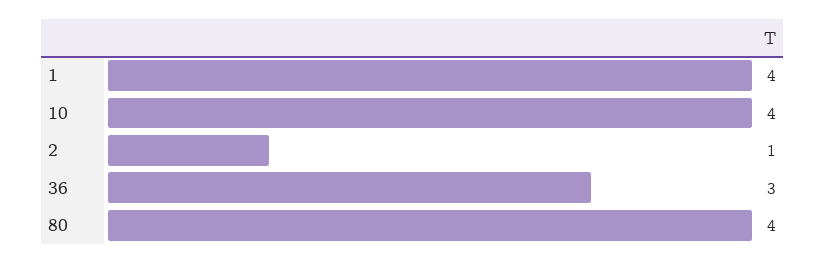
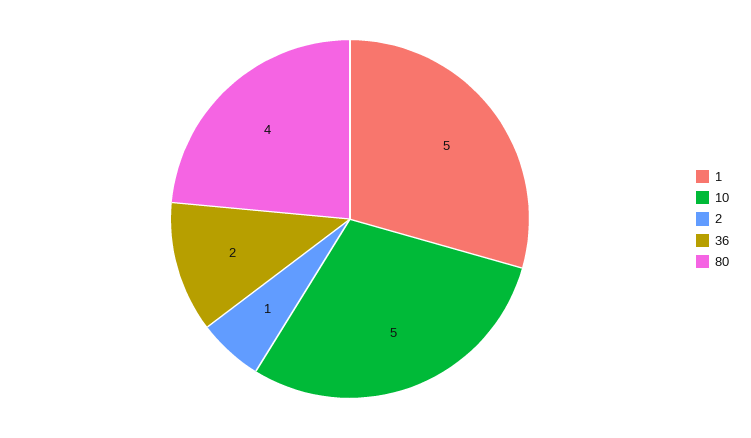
1: 4 -> 5
10: 4 -> 5
36: 3 -> 2

